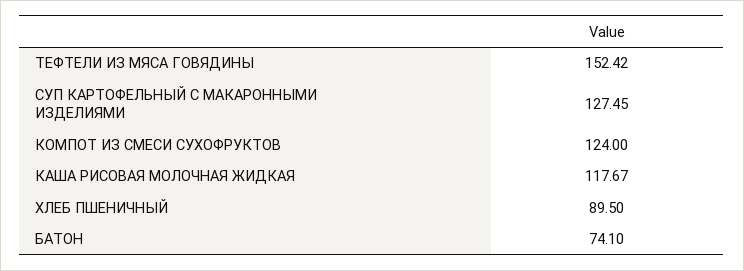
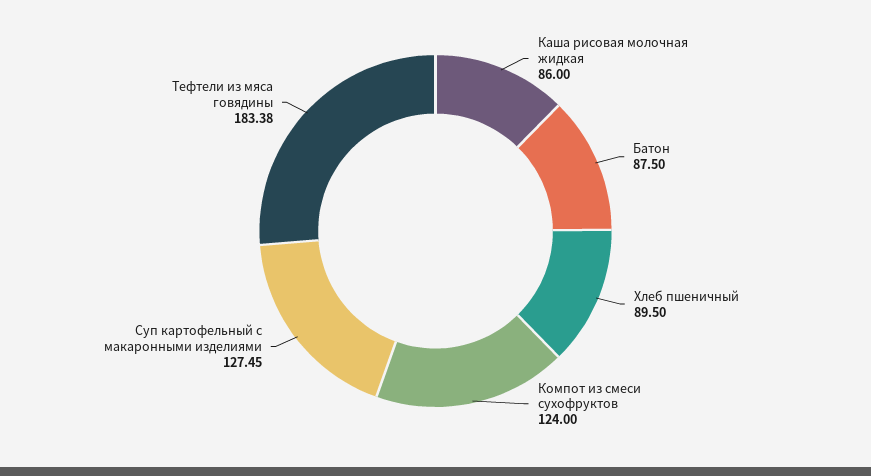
ТЕФТЕЛИ ИЗ МЯСА ГОВЯДИНЫ: 152.42 -> 183.38
КАША РИСОВАЯ МОЛОЧНАЯ ЖИДКАЯ: 117.67 -> 86
БАТОН: 74.1 -> 87.5

